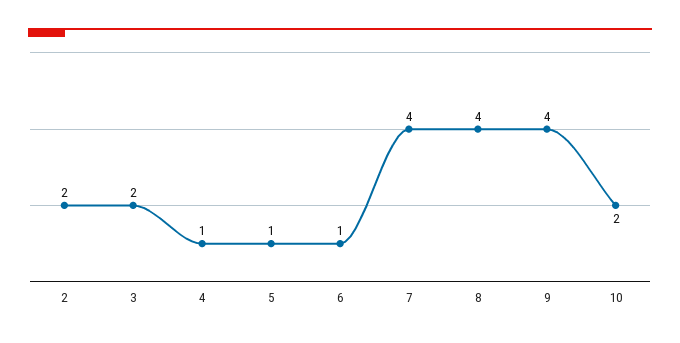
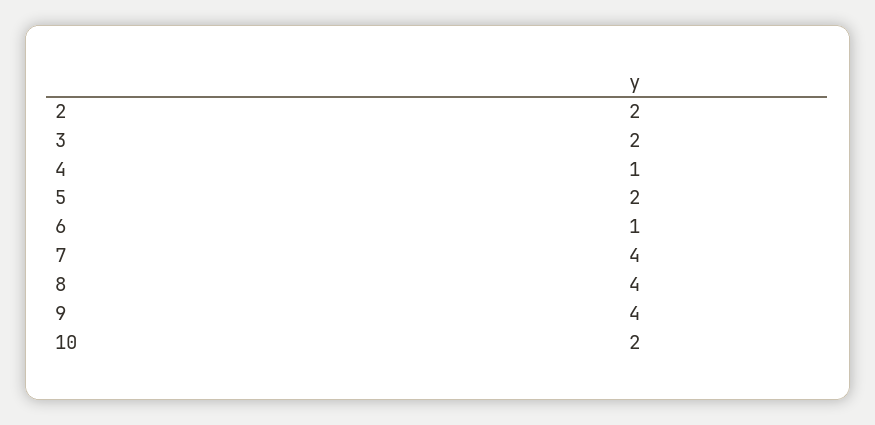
5: 1 -> 2

